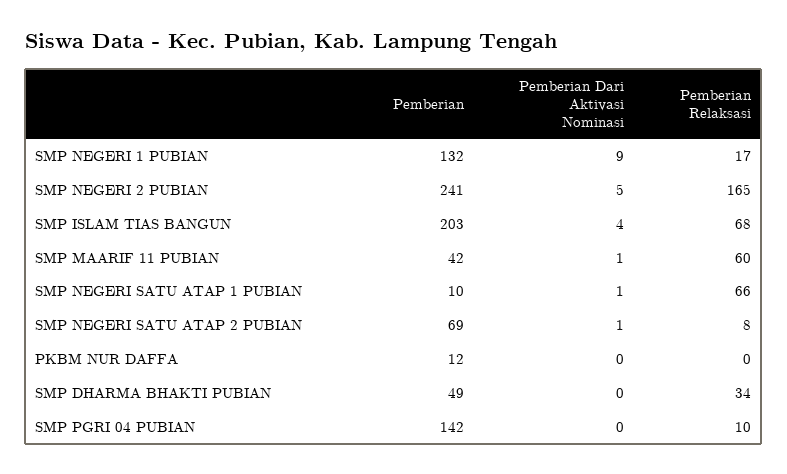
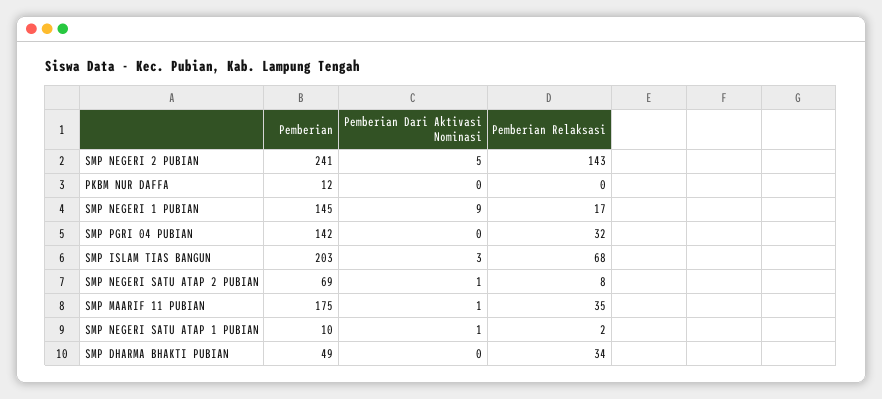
Pemberian, SMP NEGERI 1 PUBIAN: 132 -> 145
Pemberian Relaksasi, SMP NEGERI 2 PUBIAN: 165 -> 143
Pemberian Dari Aktivasi Nominasi, SMP ISLAM TIAS BANGUN: 4 -> 3
Pemberian, SMP MAARIF 11 PUBIAN: 42 -> 175
Pemberian Relaksasi, SMP MAARIF 11 PUBIAN: 60 -> 35
Pemberian Relaksasi, SMP NEGERI SATU ATAP 1 PUBIAN: 66 -> 2
Pemberian Relaksasi, SMP PGRI 04 PUBIAN: 10 -> 32

